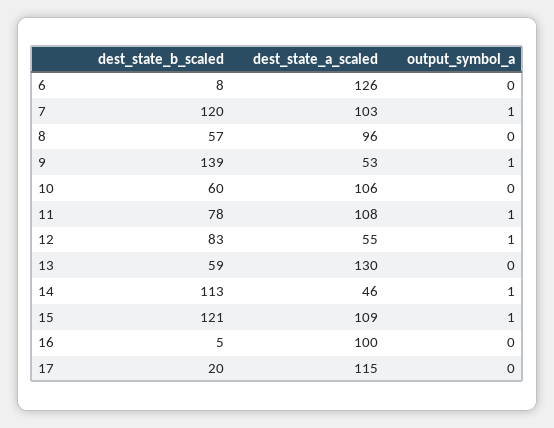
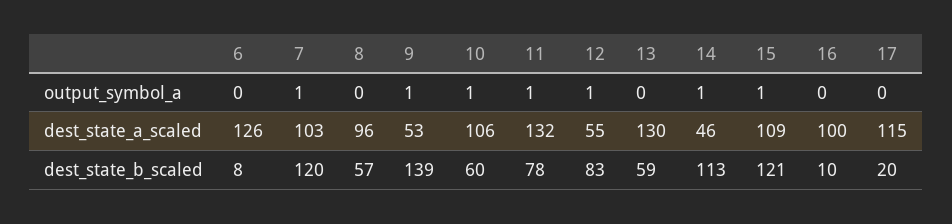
output_symbol_a, 10: 0 -> 1
dest_state_a_scaled, 11: 108 -> 132
dest_state_b_scaled, 16: 5 -> 10

